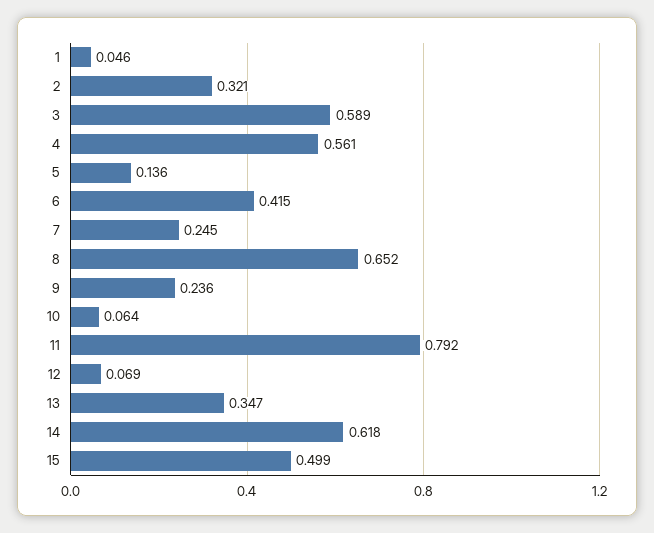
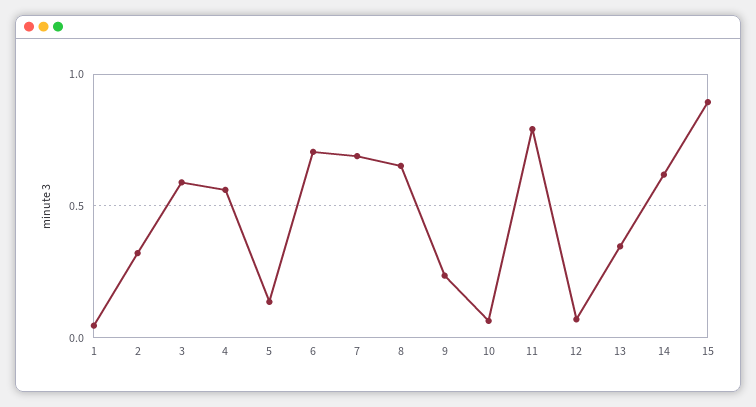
6: 0.415 -> 0.7
7: 0.245 -> 0.7
15: 0.499 -> 0.9

